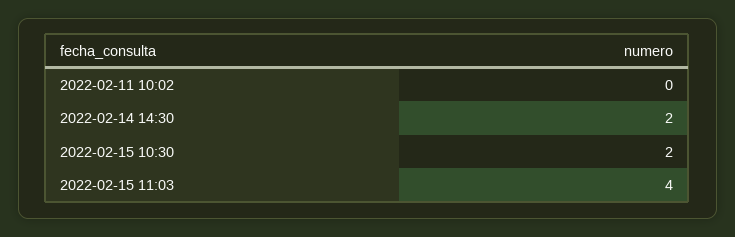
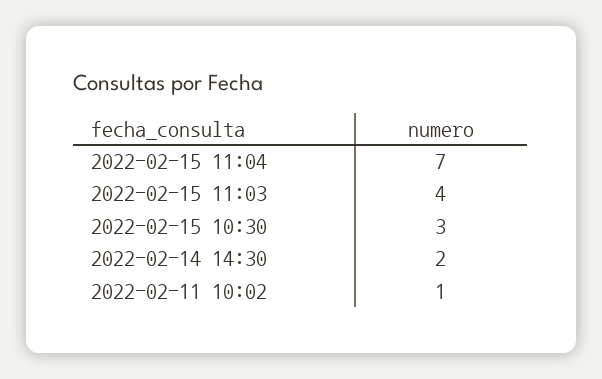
2022-02-11 10:02: 0 -> 1
2022-02-15 10:30: 2 -> 3
2022-02-15 11:04: none -> 7

